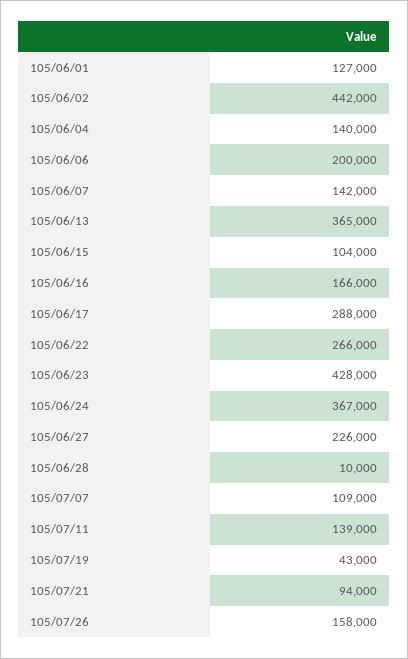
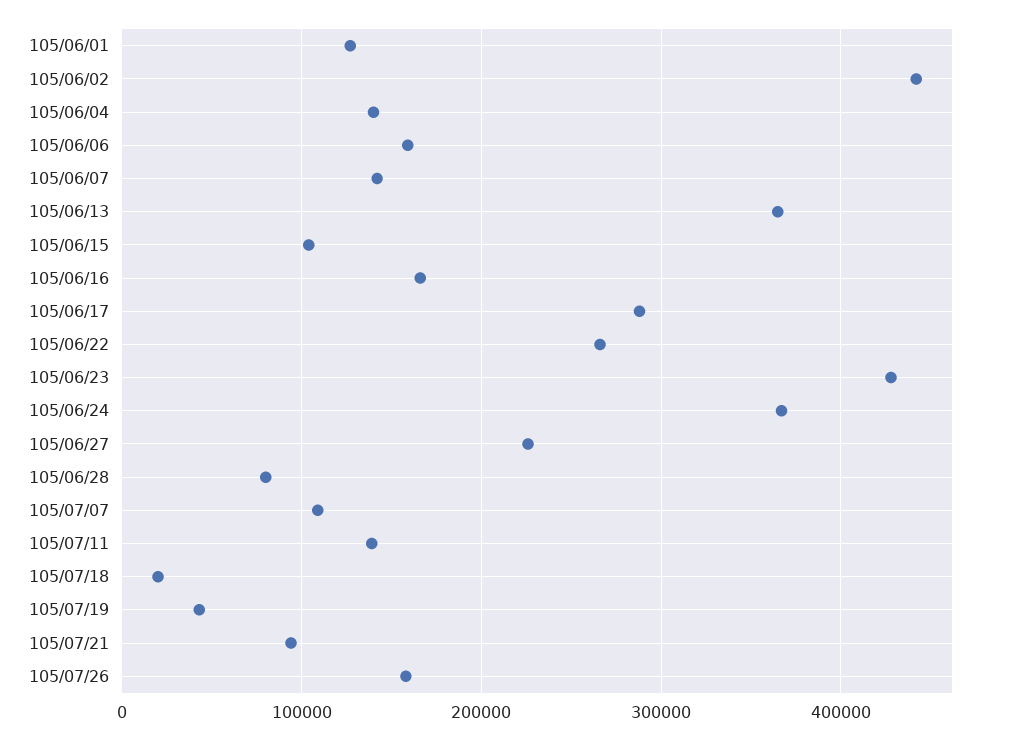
105/06/06: 200000 -> 160000
105/06/28: 10000 -> 80000
105/07/18: none -> 20000

